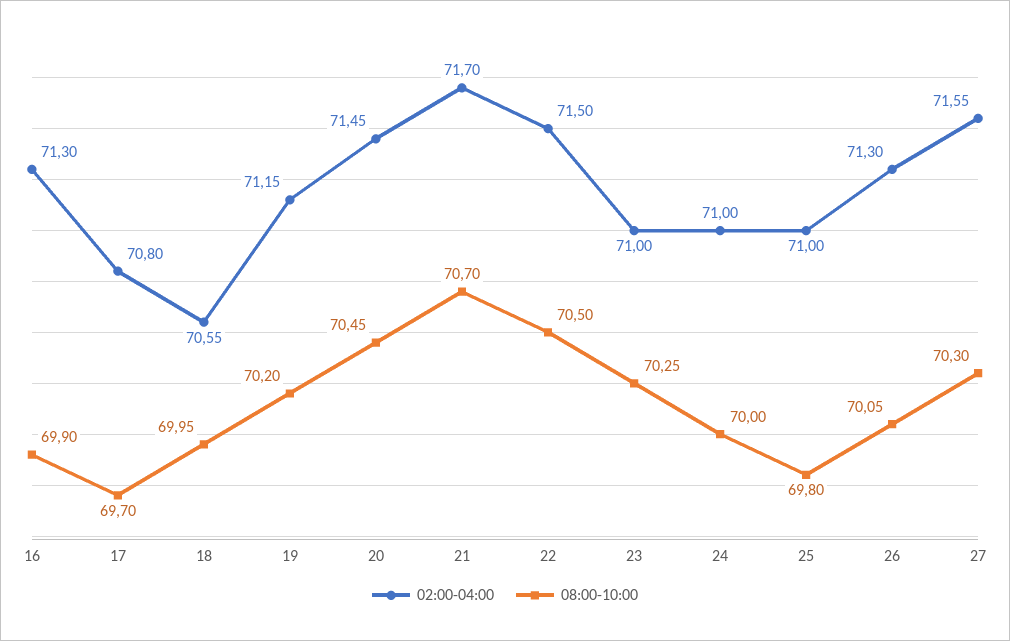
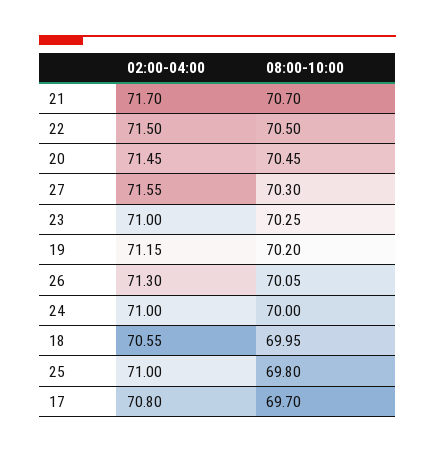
02:00-04:00, 16: 71.3 -> none
08:00-10:00, 16: 69.9 -> none

